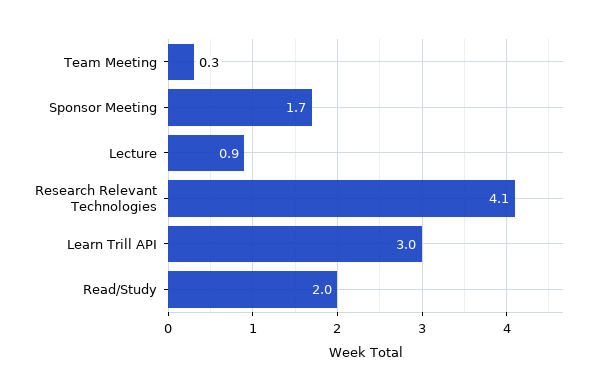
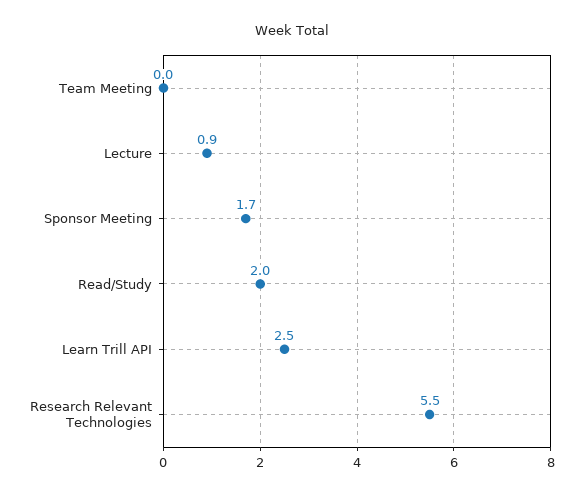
Team Meeting: 0.3 -> 0
Research Relevant Technologies: 4.1 -> 5.5
Learn Trill API: 3 -> 2.5

